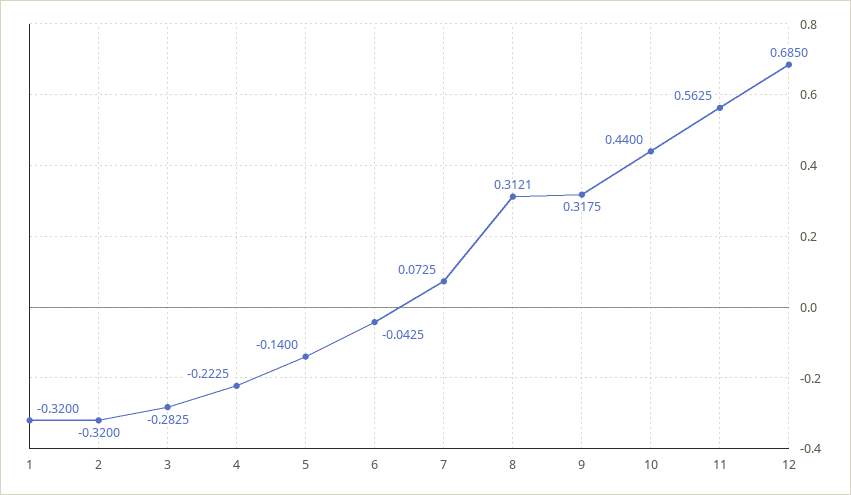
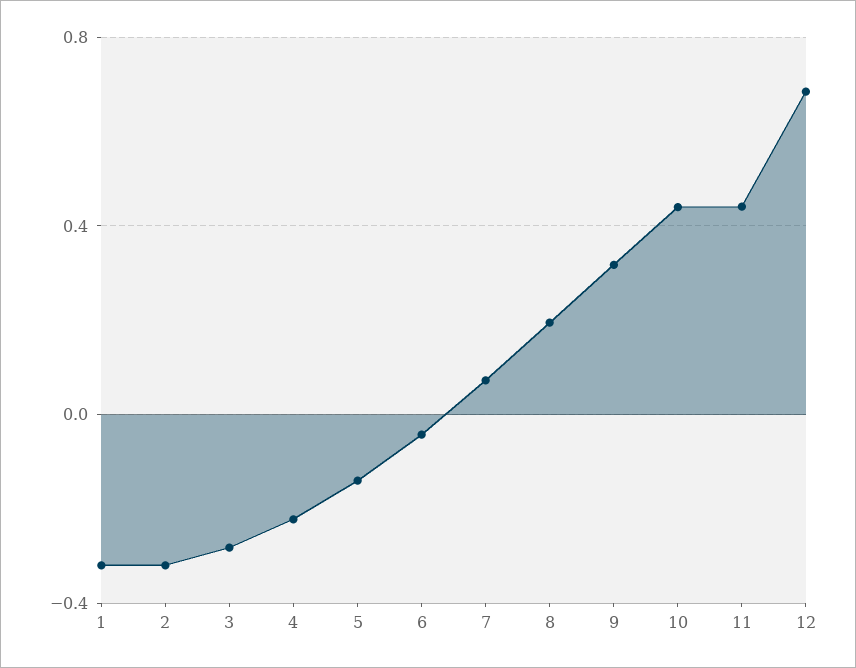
8: 0.3121 -> 0.2
11: 0.5625 -> 0.45

